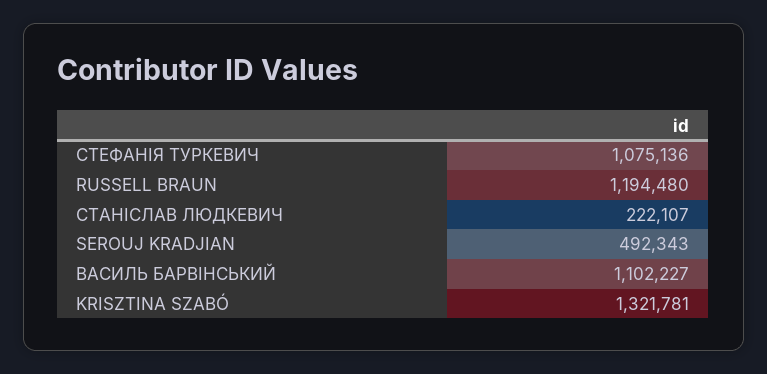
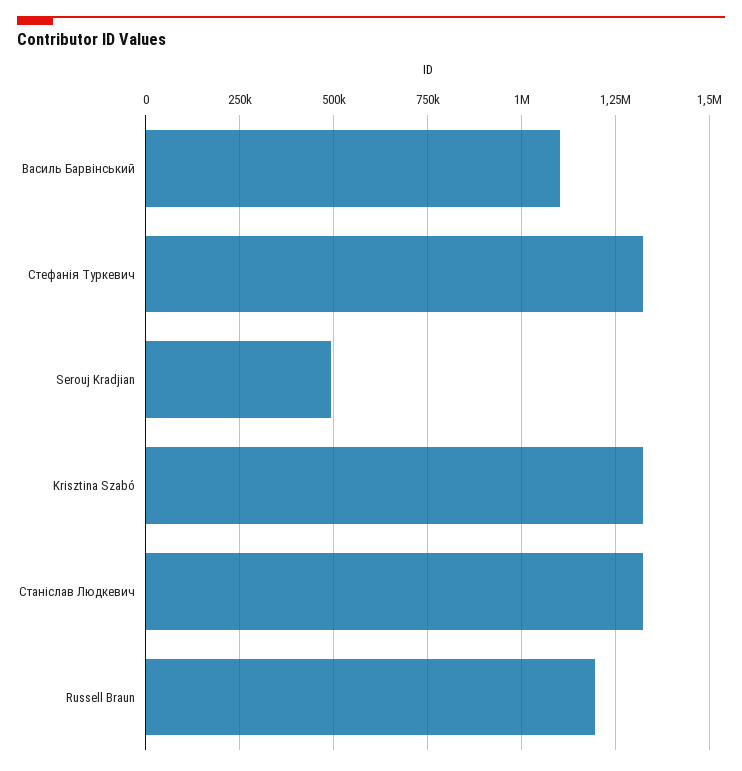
СТЕФАНІЯ ТУРКЕВИЧ: 1075136 -> 1325000
СТАНІСЛАВ ЛЮДКЕВИЧ: 222107 -> 1325000

